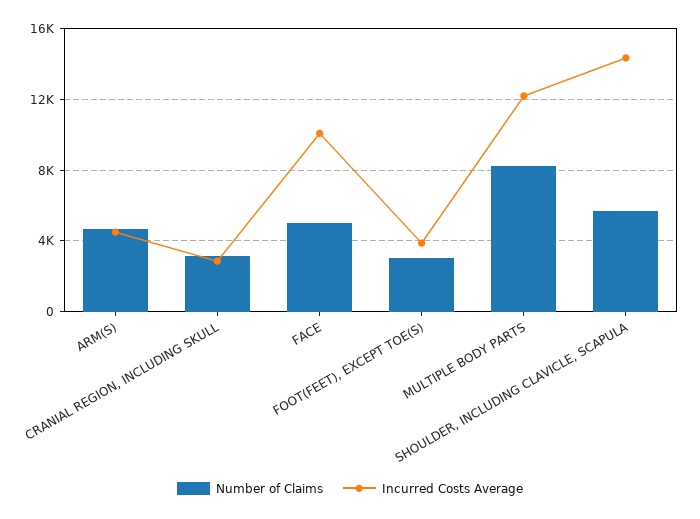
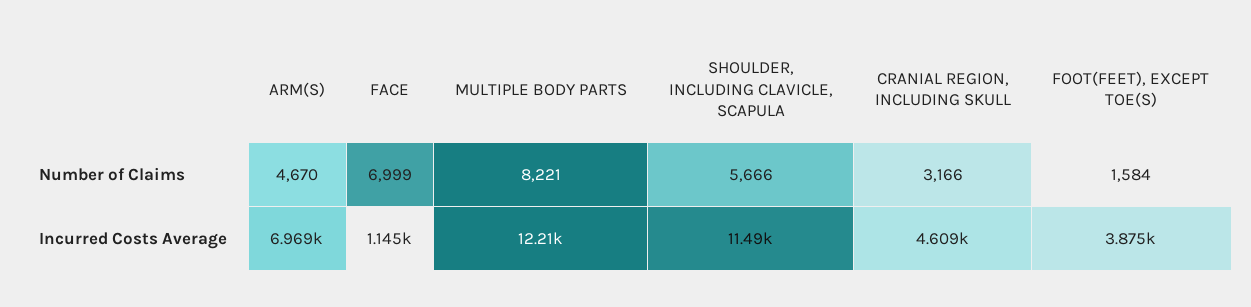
Incurred Costs Average, ARM(S): 4500 -> 6969
Incurred Costs Average, CRANIAL REGION, INCLUDING SKULL: 3000 -> 4609
Number of Claims, FACE: 5000 -> 6999
Incurred Costs Average, FACE: 10000 -> 1145
Number of Claims, FOOT(FEET), EXCEPT TOE(S): 3000 -> 1584
Incurred Costs Average, SHOULDER, INCLUDING CLAVICLE, SCAPULA: 14500 -> 11490

